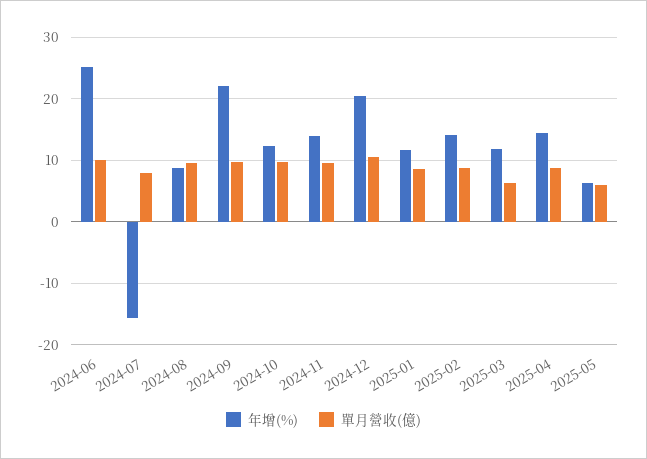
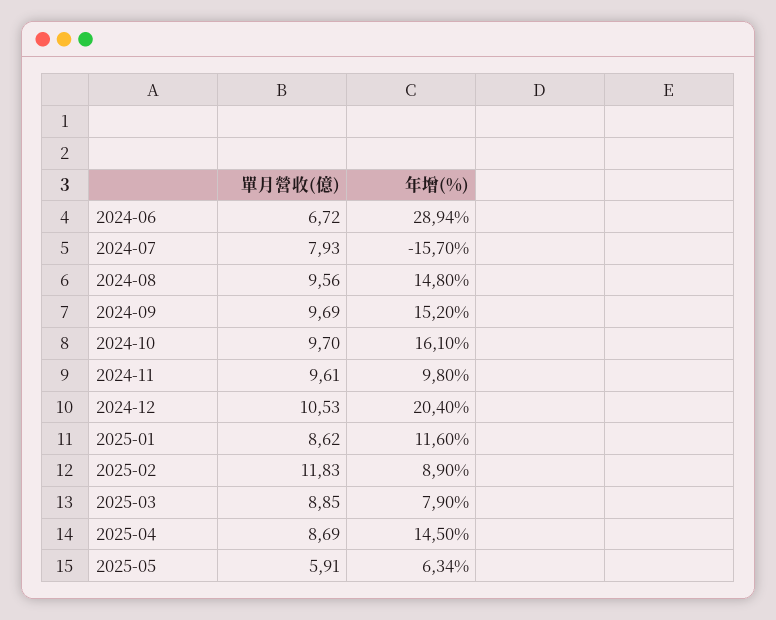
年增(%), 2024-06: 25 -> 28.94
單月營收(億), 2024-06: 10 -> 6.72
年增(%), 2024-08: 9 -> 14.8
年增(%), 2024-09: 22 -> 15.2
年增(%), 2024-10: 12 -> 16.1
年增(%), 2024-11: 14 -> 9.8
年增(%), 2025-02: 14 -> 8.9
單月營收(億), 2025-02: 9 -> 11.83
年增(%), 2025-03: 12 -> 7.9
單月營收(億), 2025-03: 6 -> 8.85

